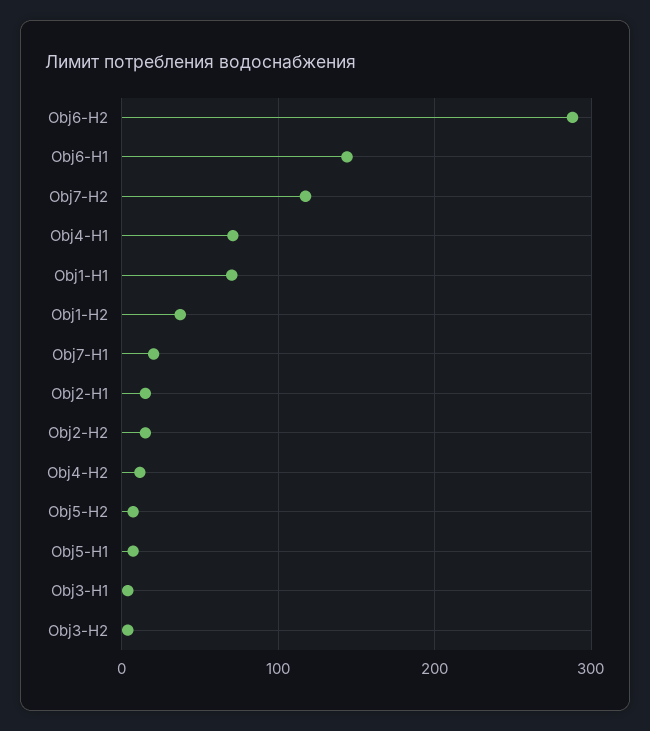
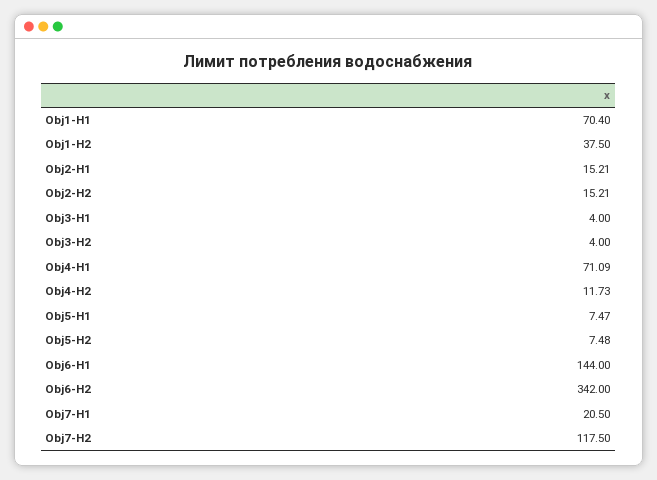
Obj6-H2: 290 -> 342

